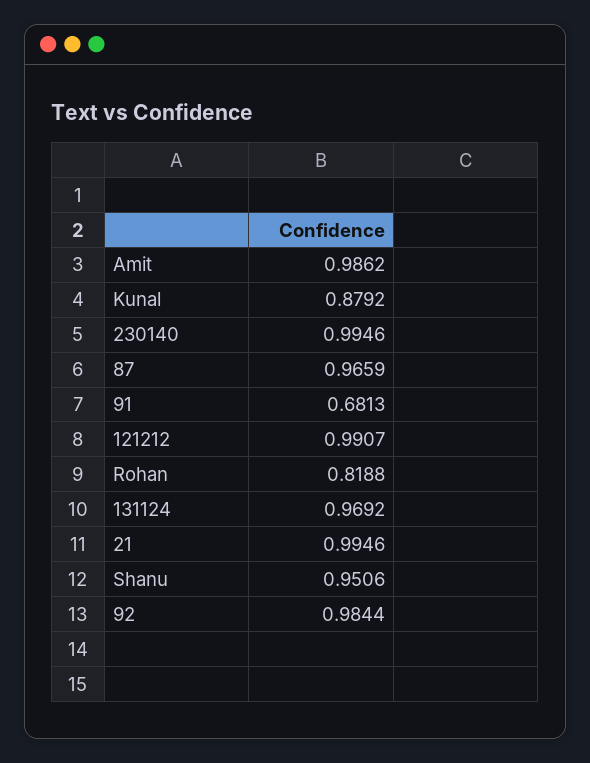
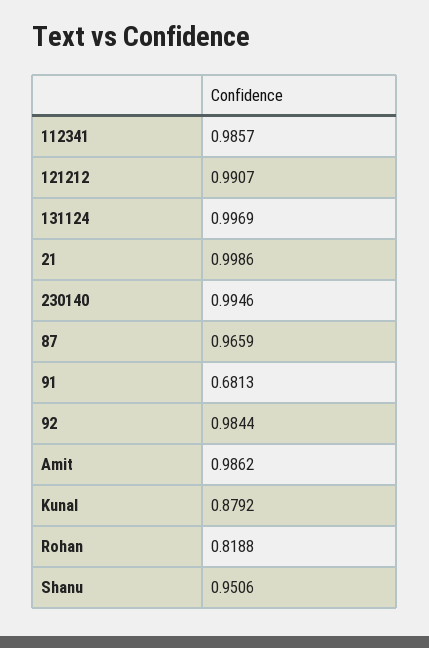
131124: 0.9692 -> 0.9969
21: 0.9946 -> 0.9986
112341: none -> 0.9857

